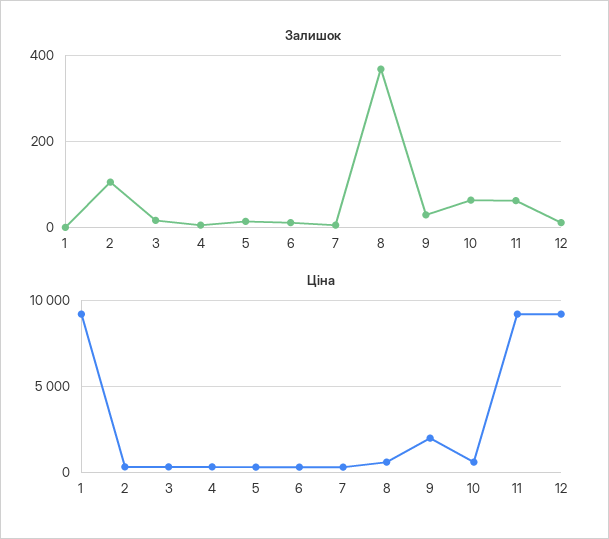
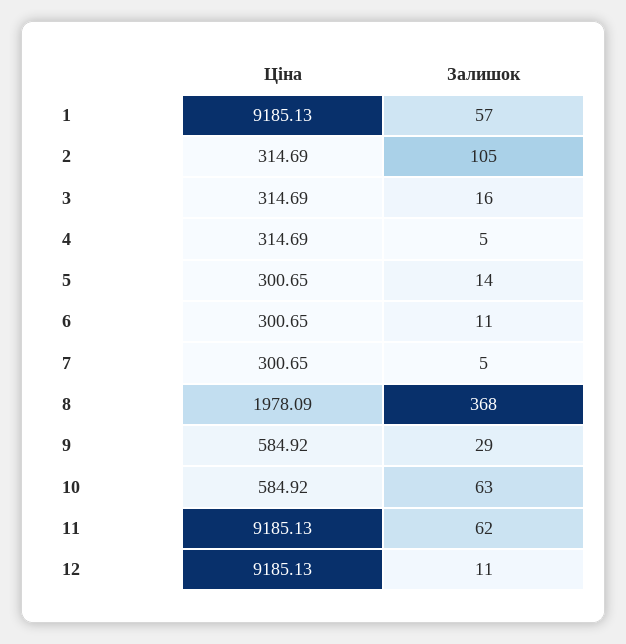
Залишок, 1: 0 -> 57
Ціна, 8: 500 -> 1978.09
Ціна, 9: 2000 -> 584.92

